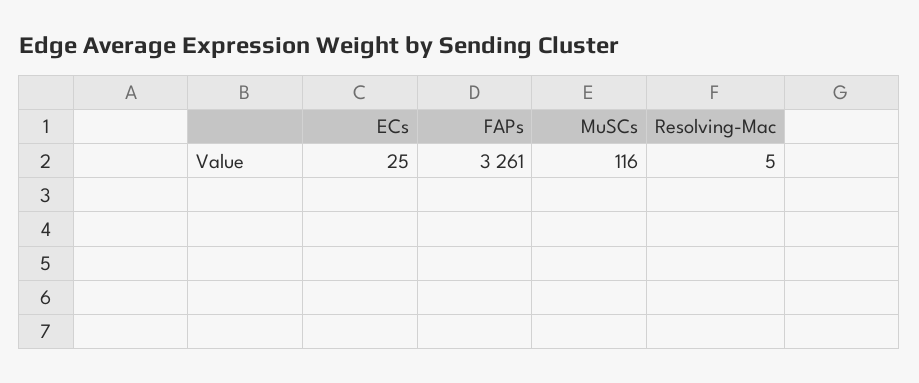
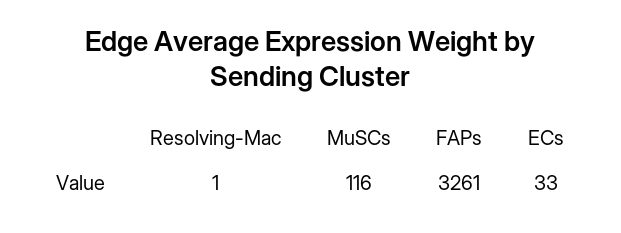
ECs: 25 -> 33
Resolving-Mac: 5 -> 1

